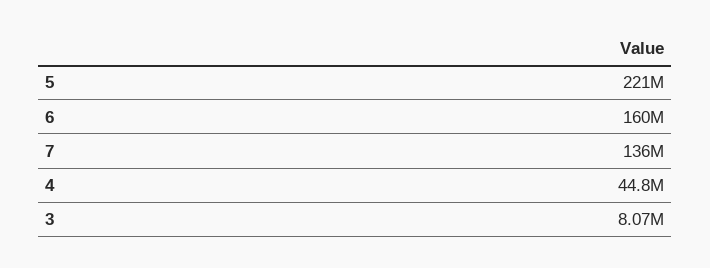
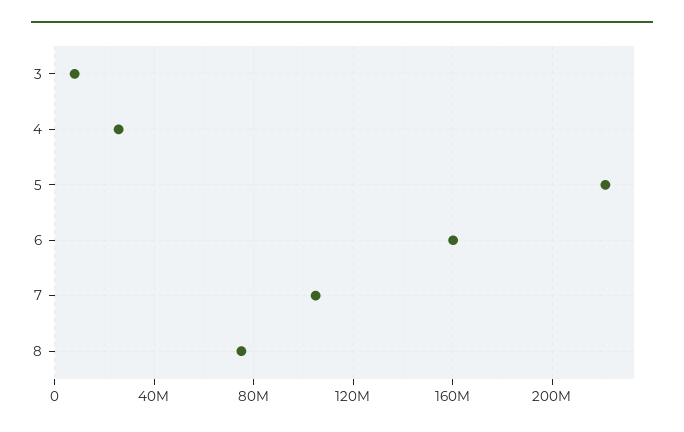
7: 136000000 -> 105000000
4: 44800000 -> 25000000
8: none -> 75000000

